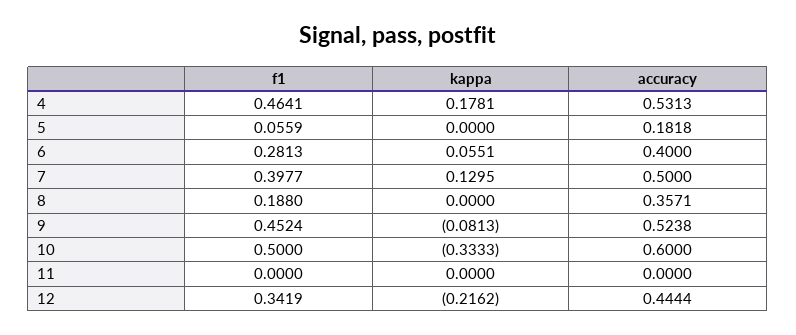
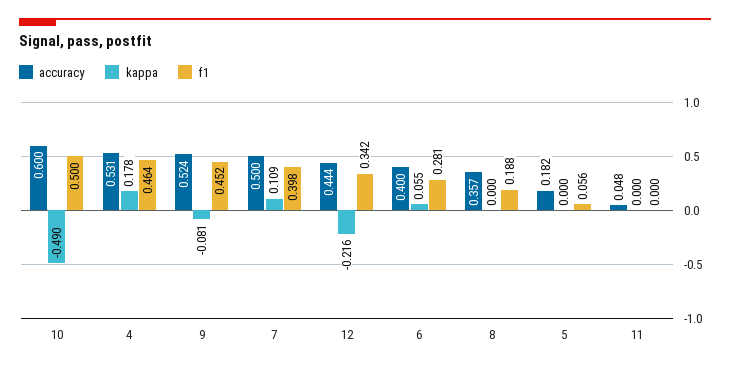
kappa, 7: 0.1295 -> 0.109
kappa, 10: -0.3333 -> -0.49
accuracy, 11: 0 -> 0.048

